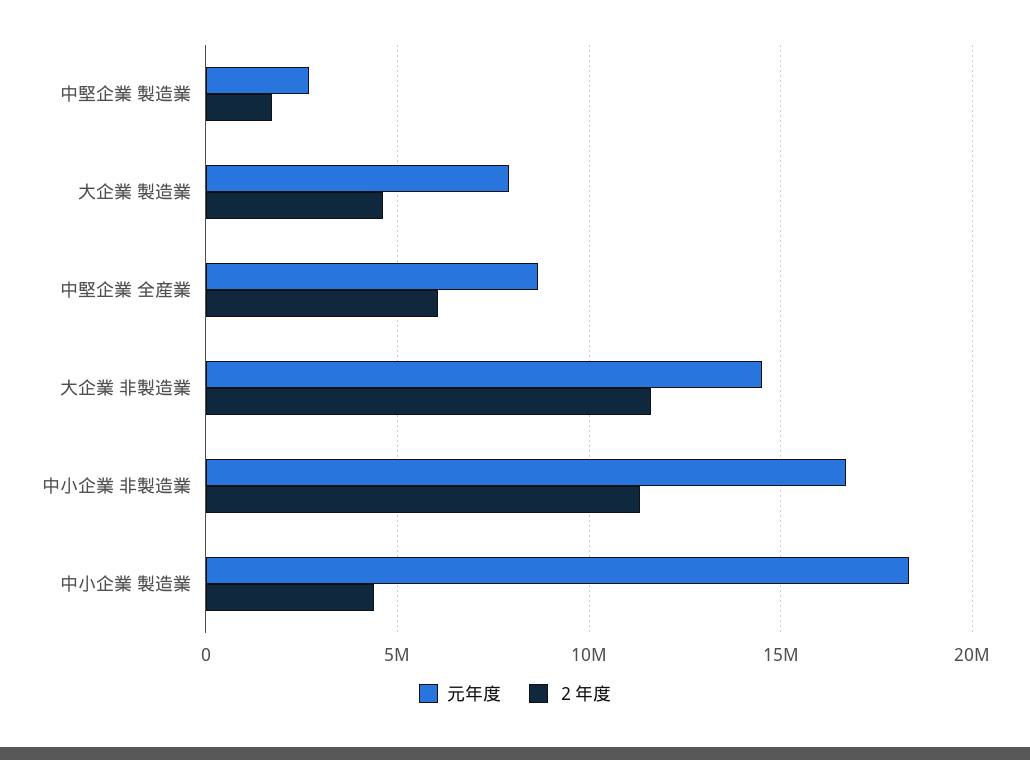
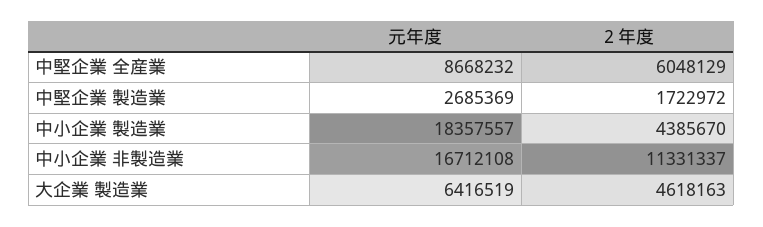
元年度, 大企業 製造業: 8000000 -> 6416519
元年度, 大企業 非製造業: 14500000 -> none
２年度, 大企業 非製造業: 11500000 -> none

